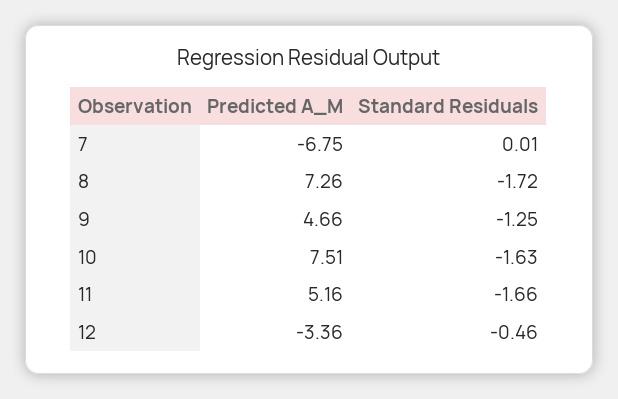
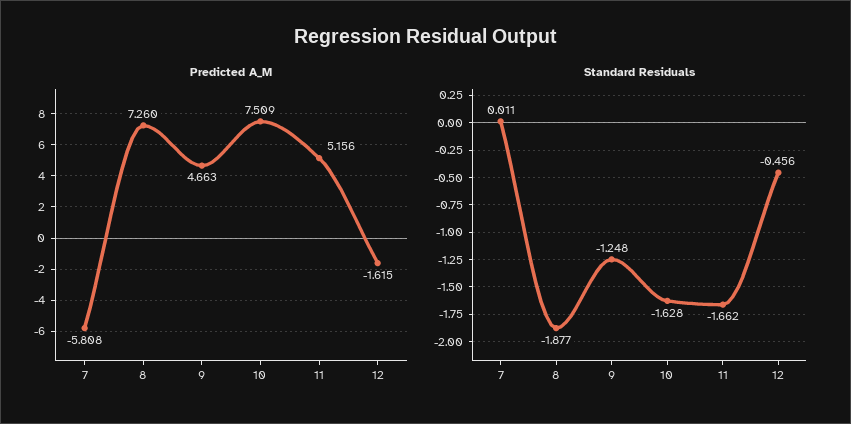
Predicted A_M, 7: -6.75 -> -5.808
Standard Residuals, 8: -1.72 -> -1.877
Predicted A_M, 12: -3.36 -> -1.615

